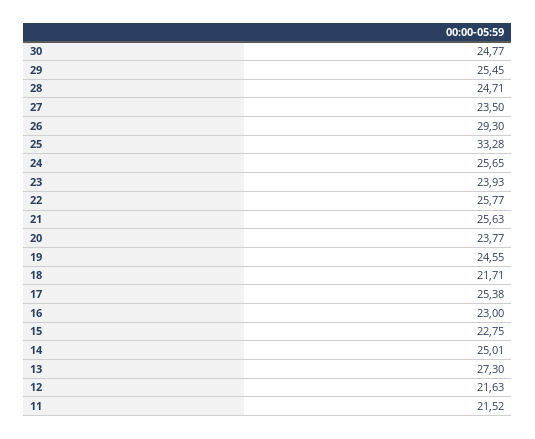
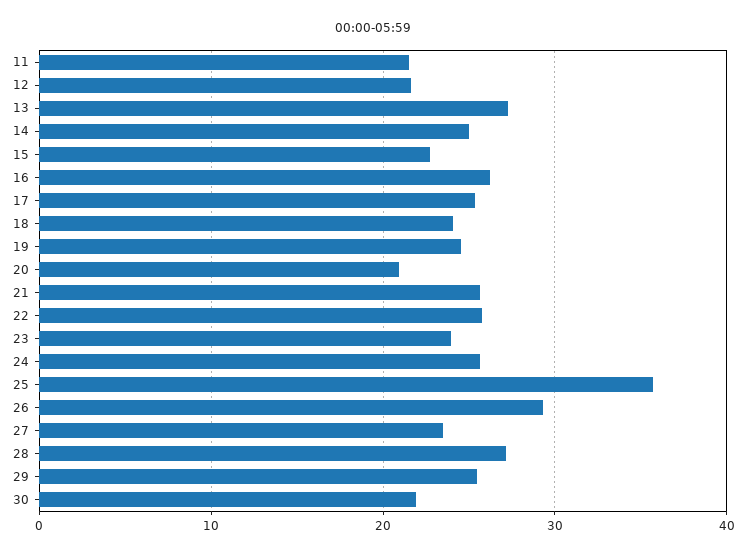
30: 24.77 -> 22
28: 24.71 -> 27
25: 33.28 -> 36
20: 23.77 -> 21
18: 21.71 -> 24
16: 23 -> 26

